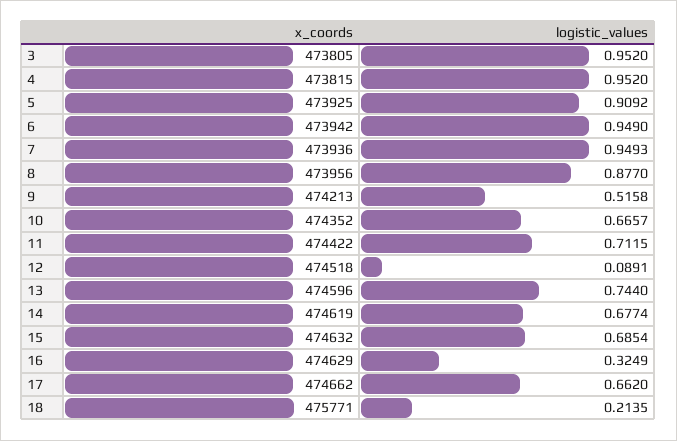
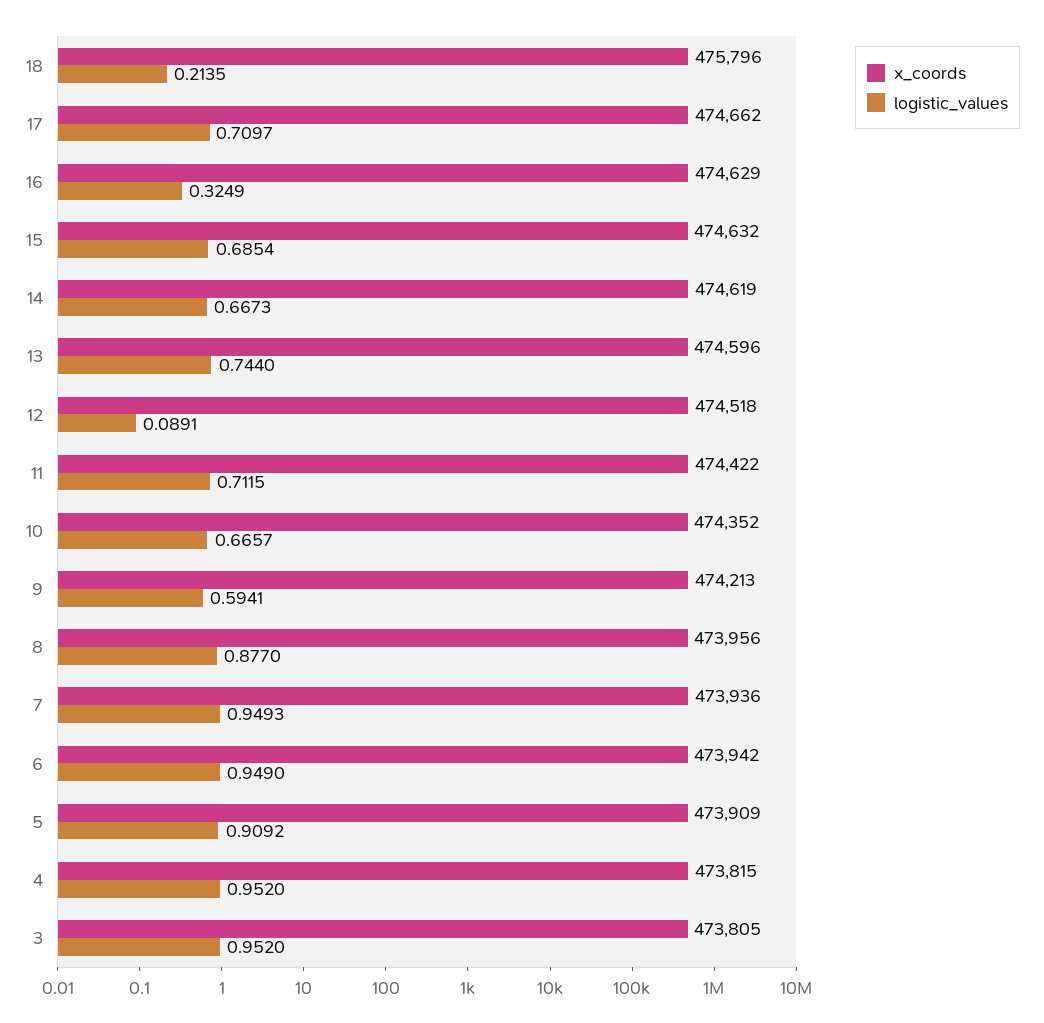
x_coords, 5: 473925 -> 473909
logistic_values, 9: 0.5158 -> 0.5941
logistic_values, 14: 0.6774 -> 0.6673
logistic_values, 17: 0.662 -> 0.7097
x_coords, 18: 475771 -> 475796

